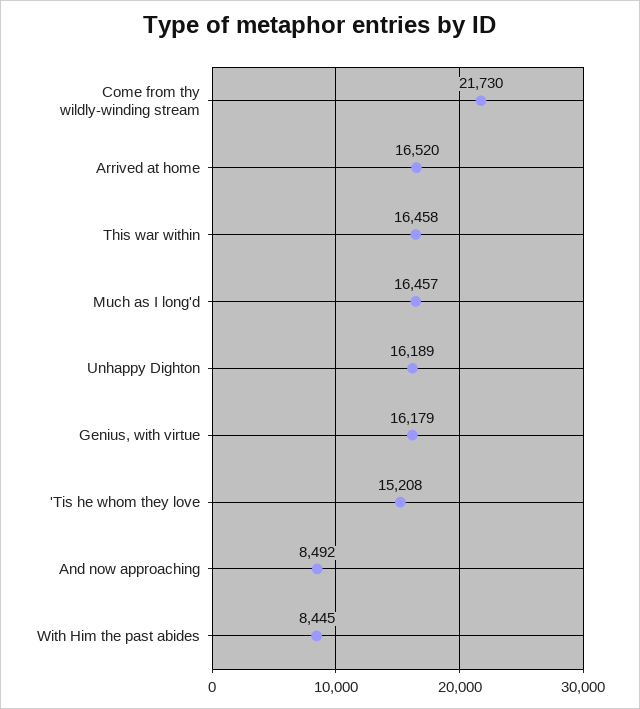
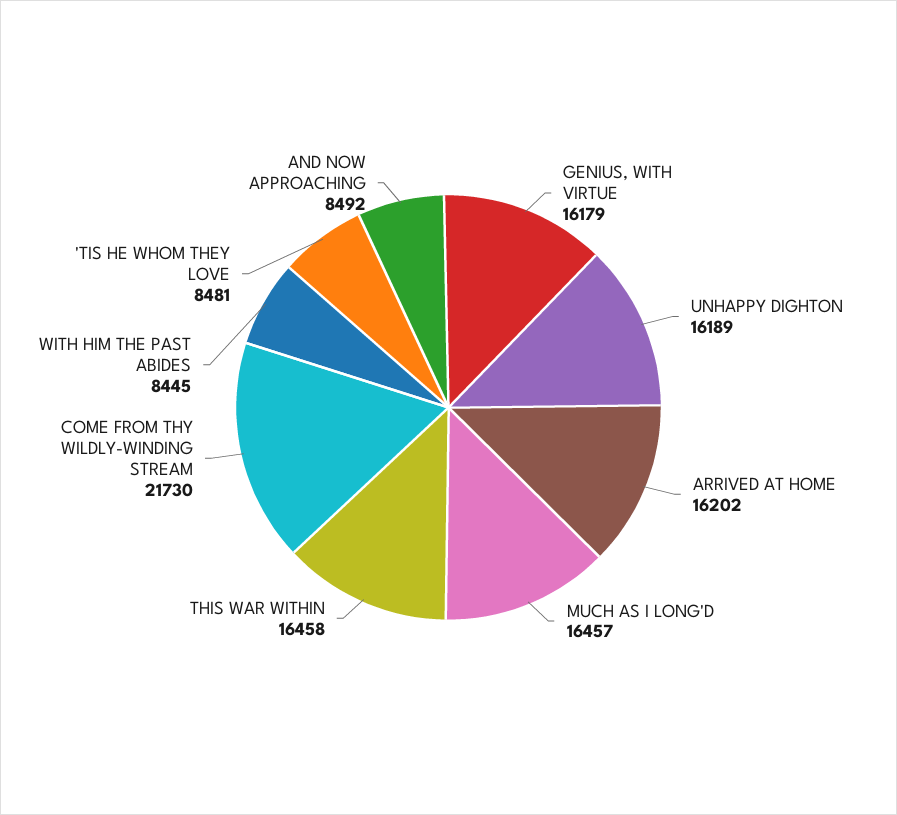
Arrived at home: 16520 -> 16202
'Tis he whom they love: 15208 -> 8481

